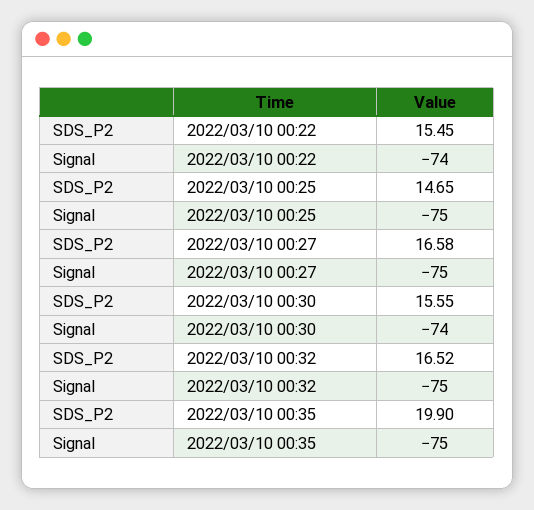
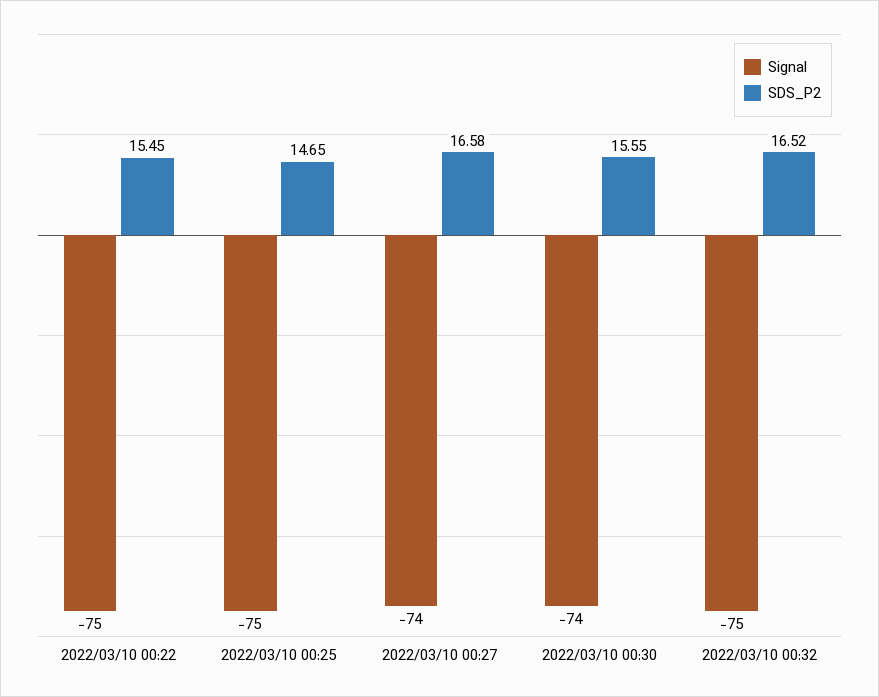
Signal, 2022/03/10 00:22: -74 -> -75
Signal, 2022/03/10 00:27: -75 -> -74
SDS_P2, 2022/03/10 00:35: 19.9 -> none
Signal, 2022/03/10 00:35: -75 -> none

